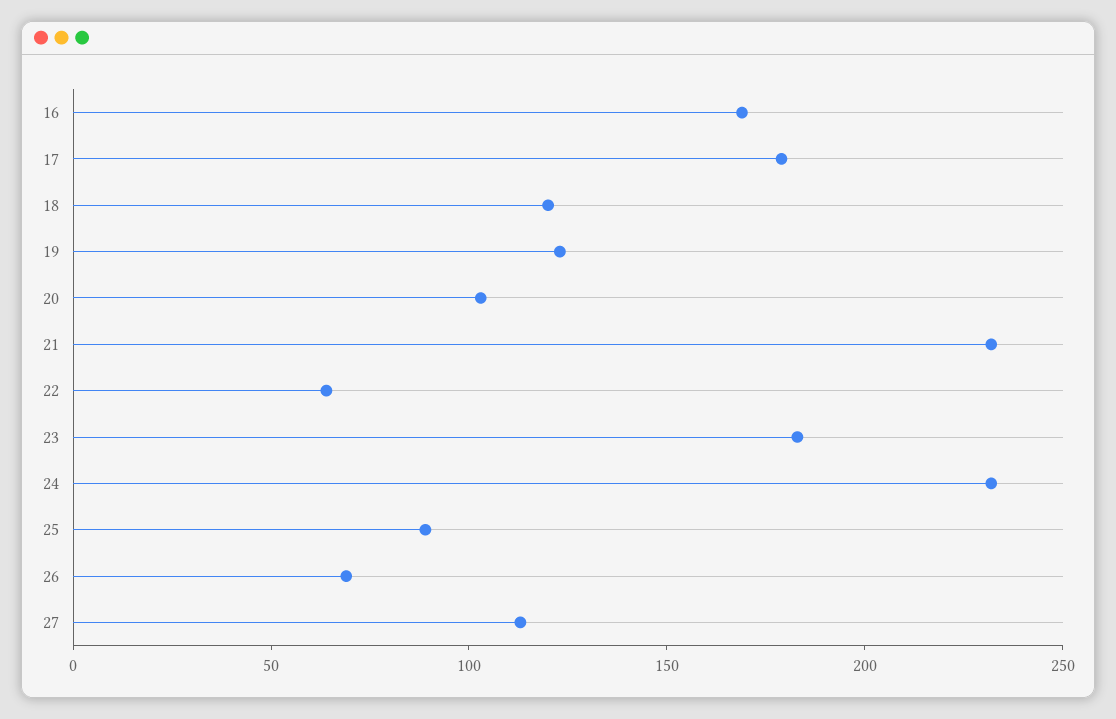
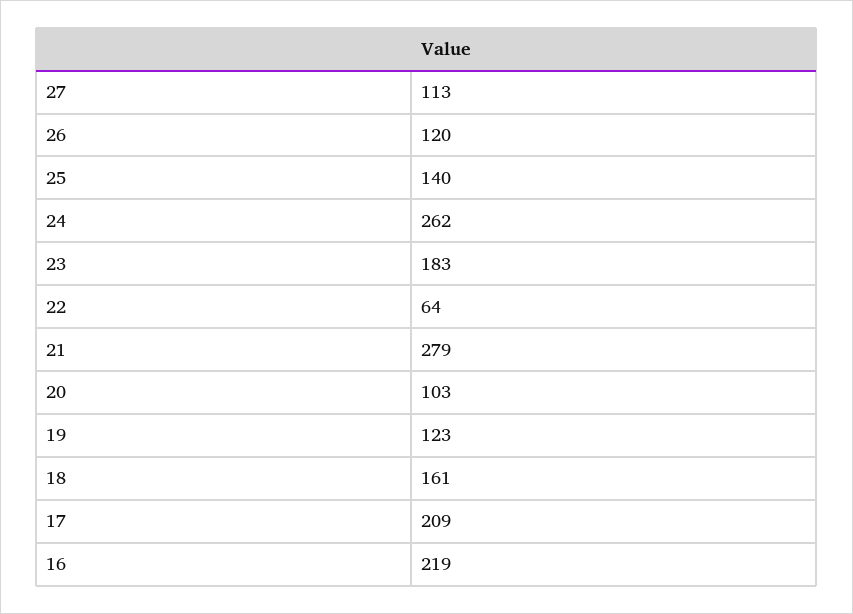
16: 170 -> 219
17: 180 -> 209
18: 120 -> 161
21: 230 -> 279
24: 230 -> 262
25: 90 -> 140
26: 70 -> 120

